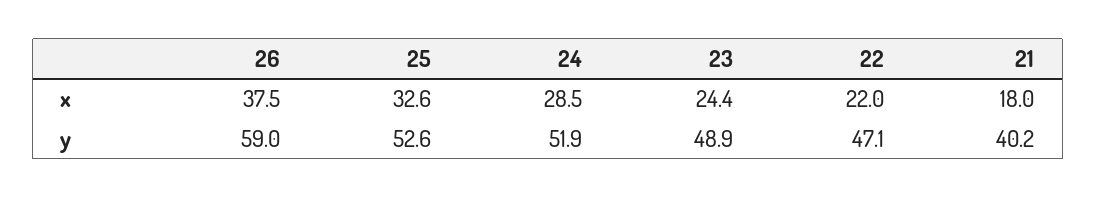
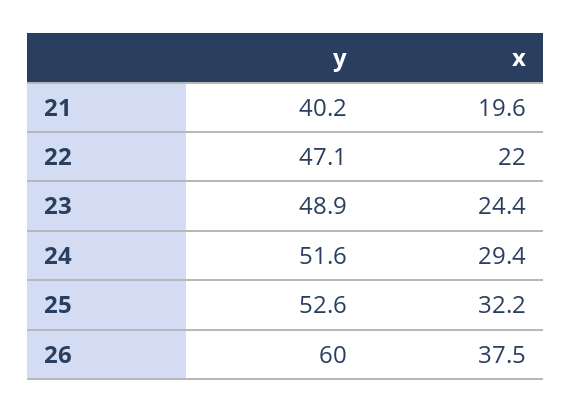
25, x: 32.6 -> 32.2
24, x: 28.5 -> 29.4
21, x: 18 -> 19.6
26, y: 59 -> 60
24, y: 51.9 -> 51.6

